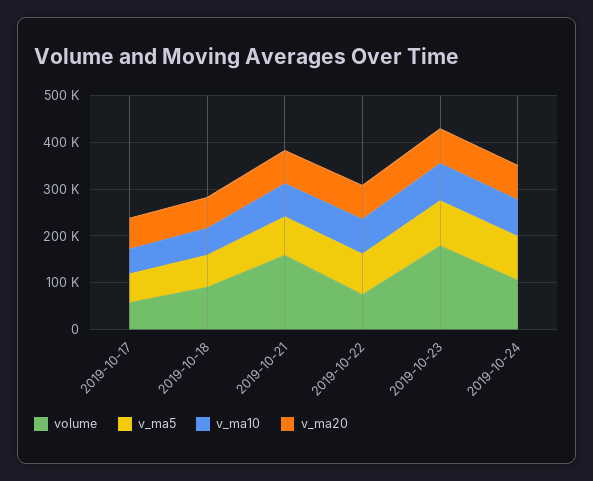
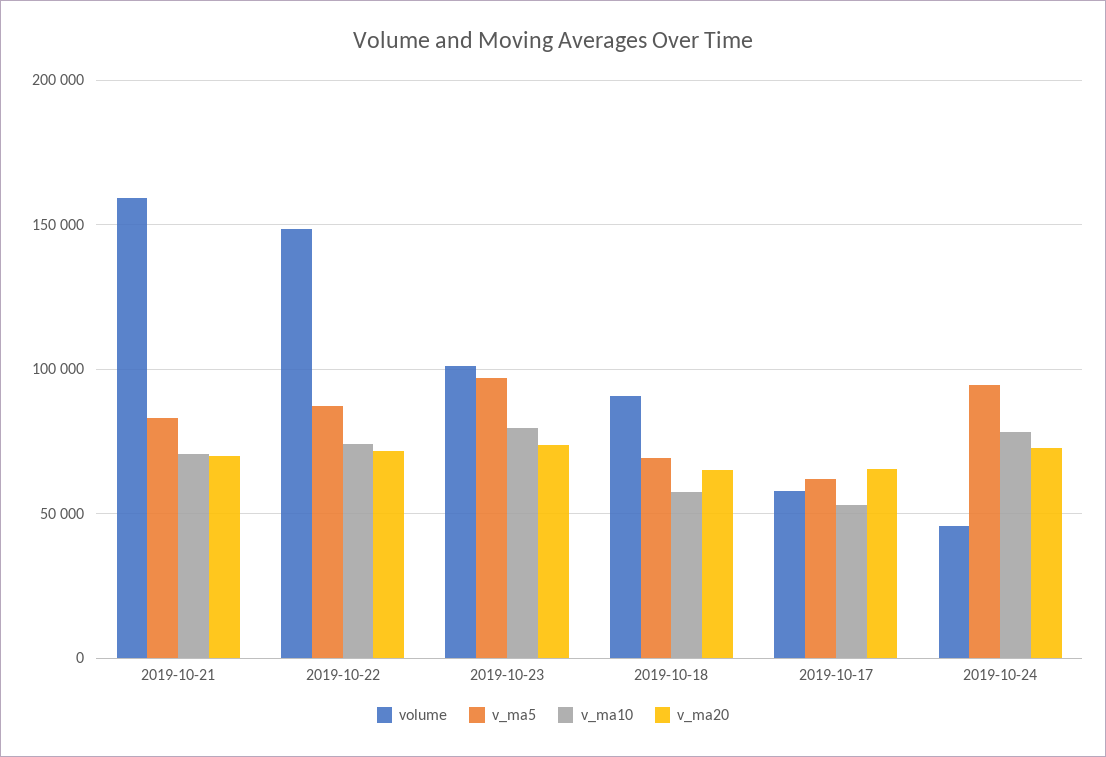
volume, 2019-10-22: 80000 -> 150000
volume, 2019-10-23: 180000 -> 100000
volume, 2019-10-24: 100000 -> 45000

